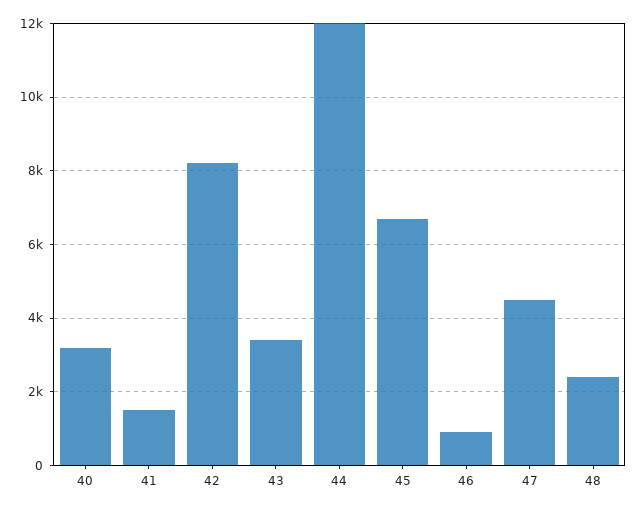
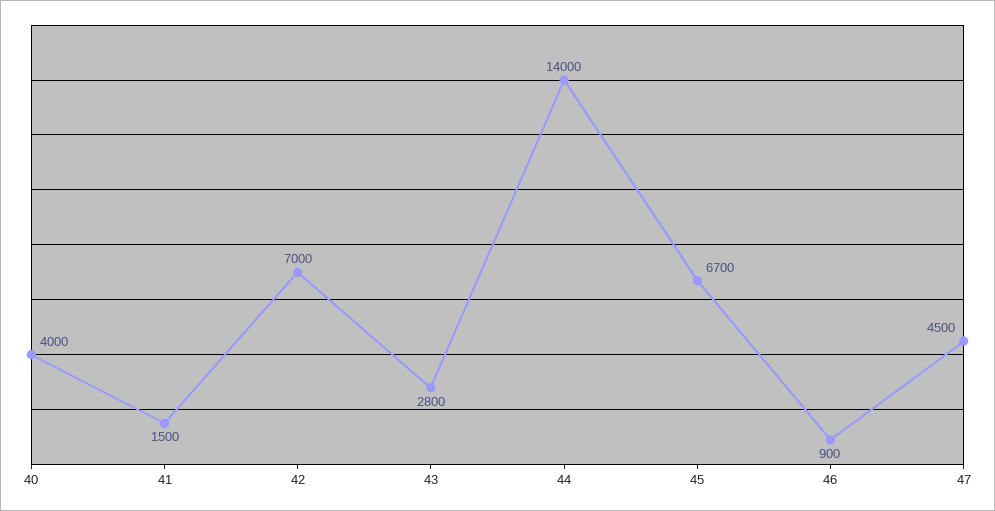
40: 3200 -> 4000
42: 8200 -> 7000
43: 3400 -> 2800
44: 12000 -> 14000
48: 2400 -> none

